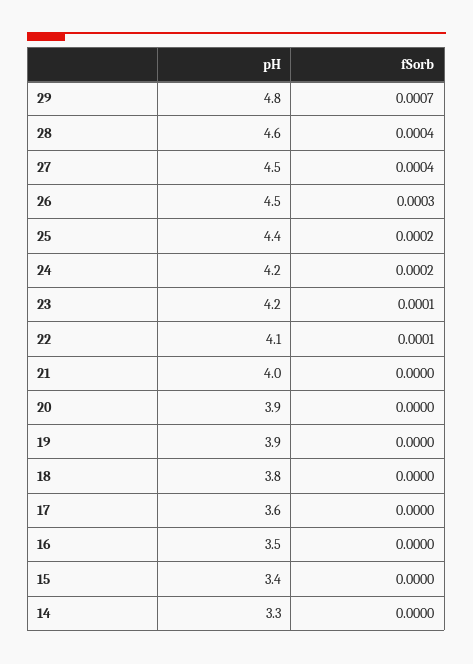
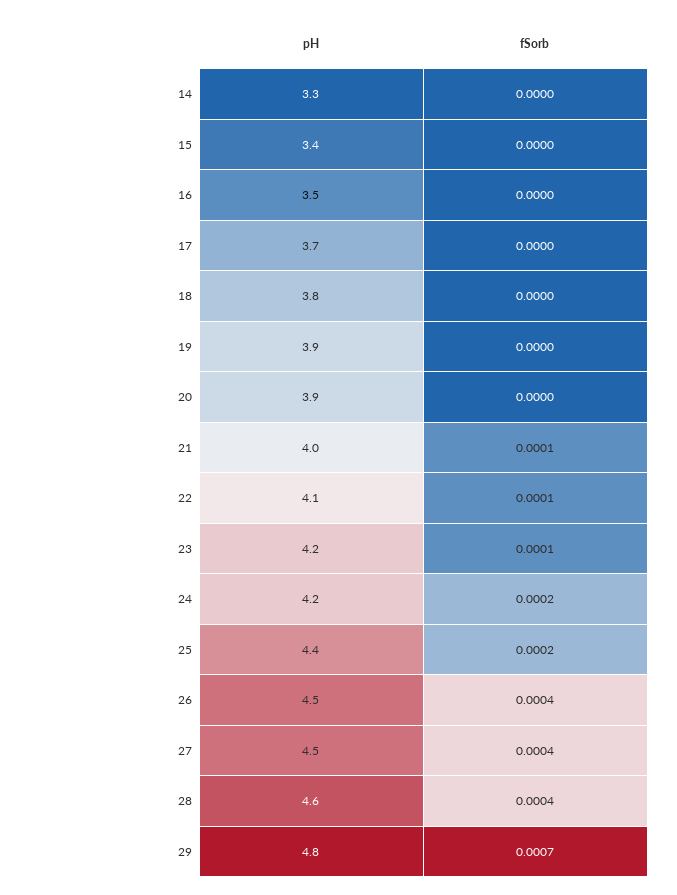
fSorb, 26: 0.0003 -> 0.0004
fSorb, 21: 0 -> 0.0001
pH, 17: 3.6 -> 3.7

